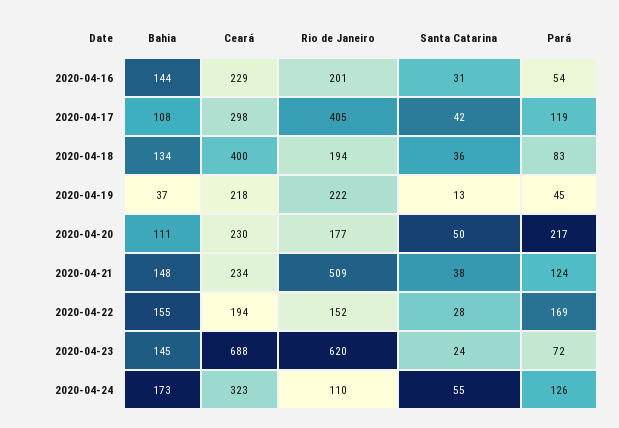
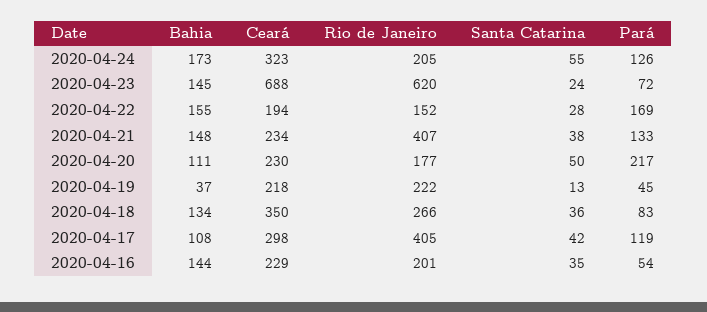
Santa Catarina, 2020-04-16: 31 -> 35
Ceará, 2020-04-18: 400 -> 350
Rio de Janeiro, 2020-04-18: 194 -> 266
Rio de Janeiro, 2020-04-21: 509 -> 407
Pará, 2020-04-21: 124 -> 133
Rio de Janeiro, 2020-04-24: 110 -> 205

